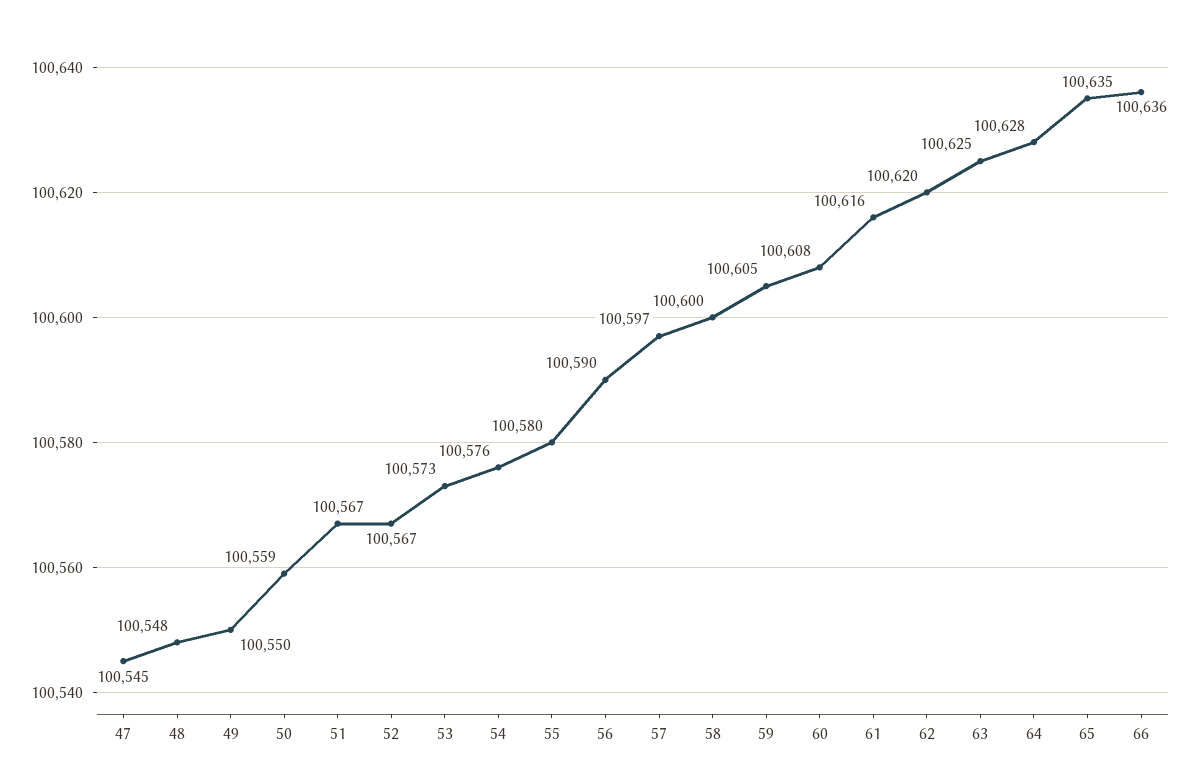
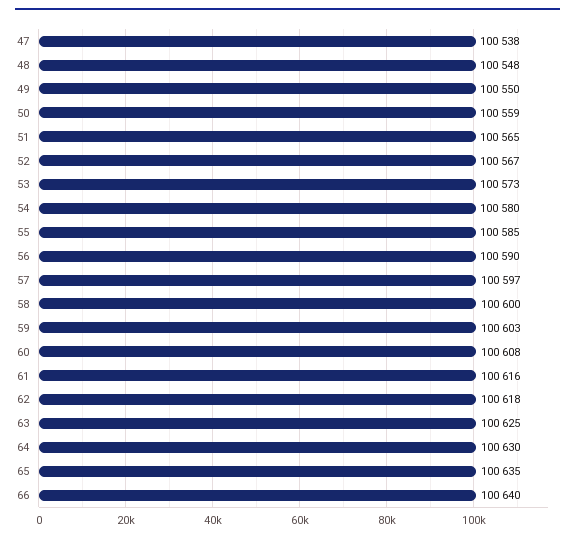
47: 100545 -> 100538
51: 100567 -> 100565
54: 100576 -> 100580
55: 100580 -> 100585
59: 100605 -> 100603
62: 100620 -> 100618
64: 100628 -> 100630
66: 100636 -> 100640

